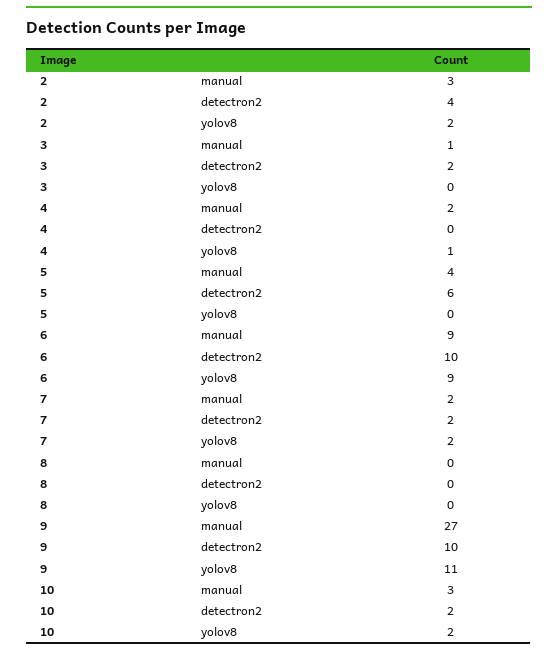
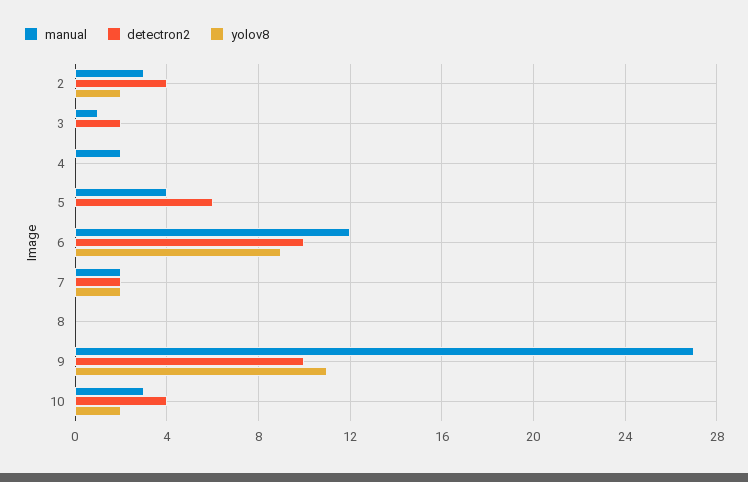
yolov8, 4: 1 -> 0
manual, 6: 9 -> 12
detectron2, 10: 2 -> 4

